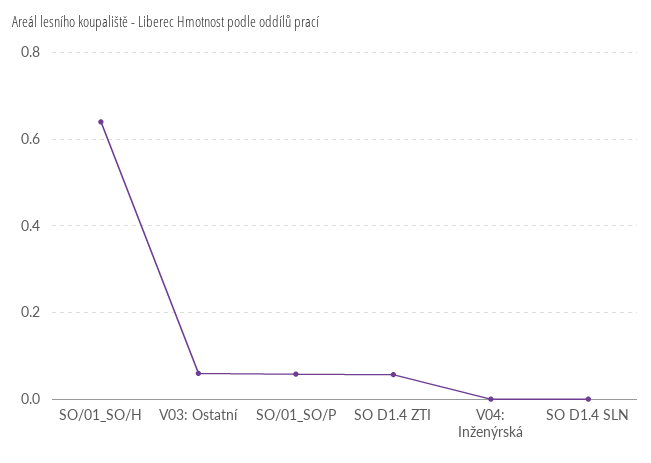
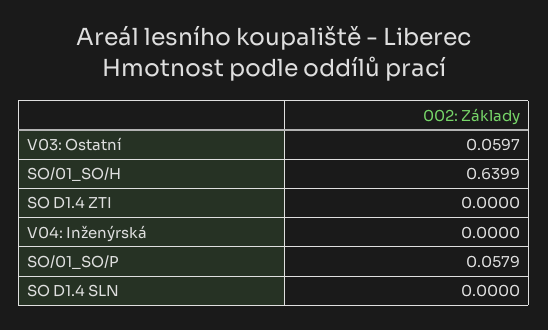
SO D1.4 ZTI: 0.06 -> 0

